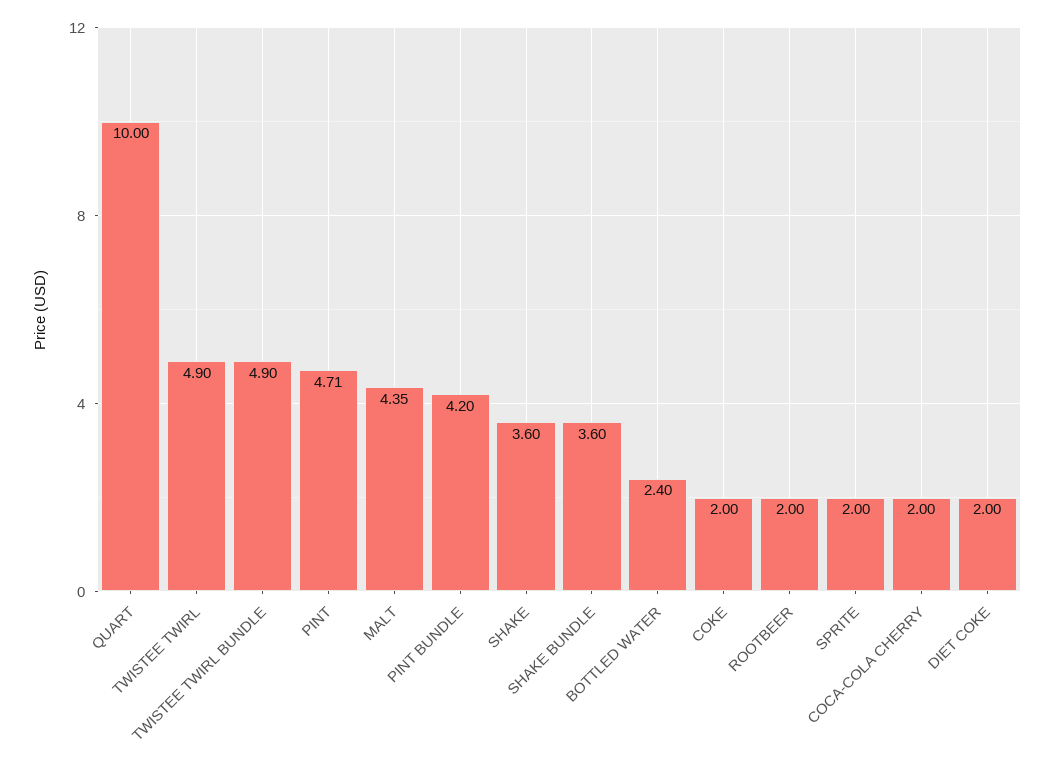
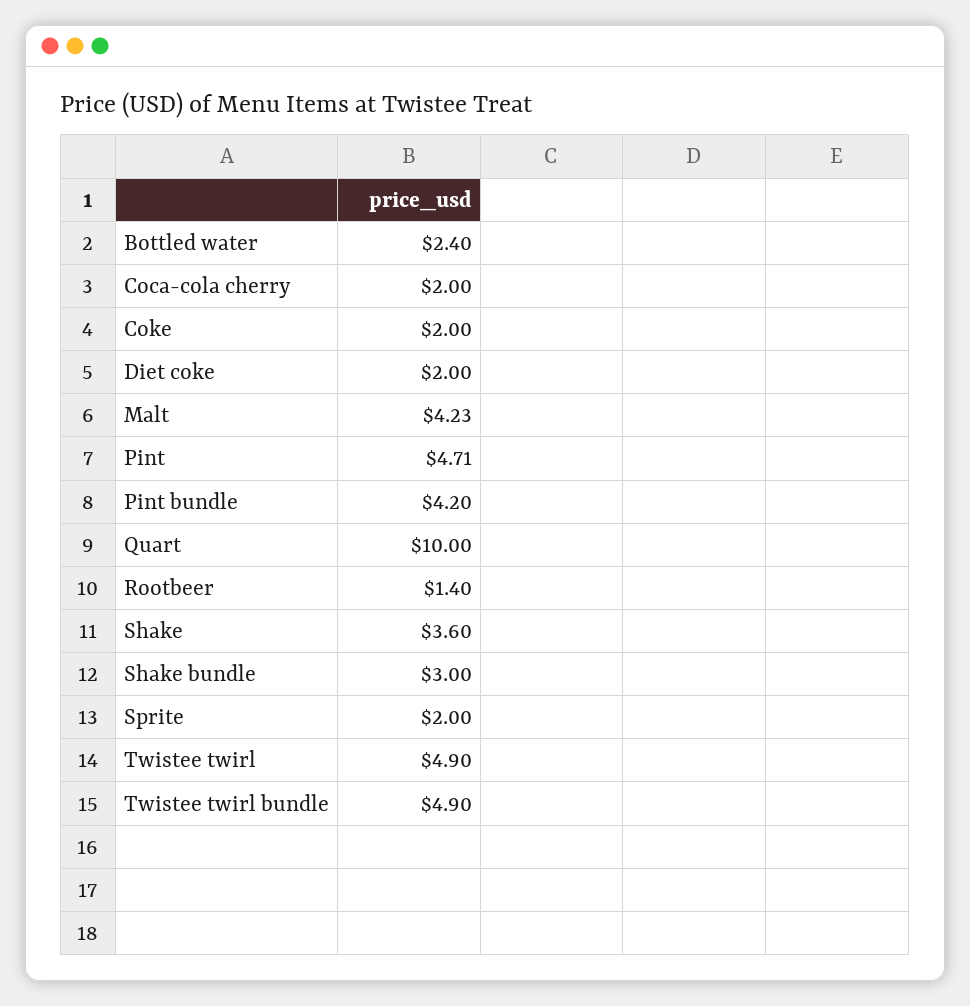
MALT: 4.35 -> 4.23
SHAKE BUNDLE: 3.6 -> 3
ROOTBEER: 2 -> 1.4

